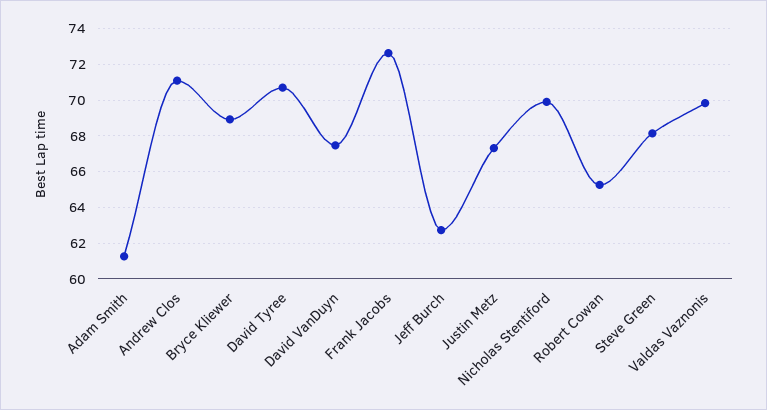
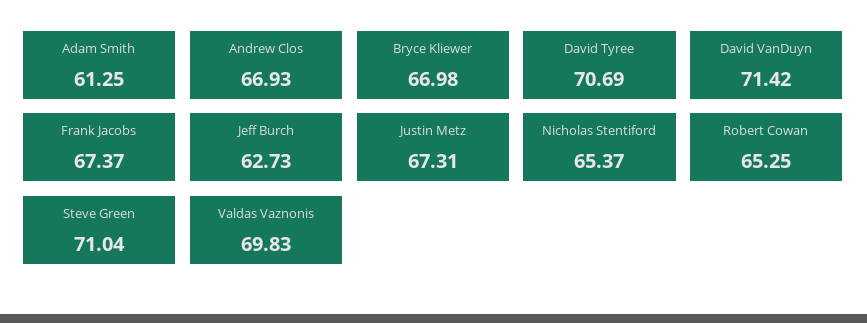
Andrew Clos: 71 -> 66.93
Bryce Kliewer: 69 -> 66.98
David VanDuyn: 67.5 -> 71.42
Frank Jacobs: 72.5 -> 67.37
Nicholas Stentiford: 70 -> 65.37
Steve Green: 68 -> 71.04

